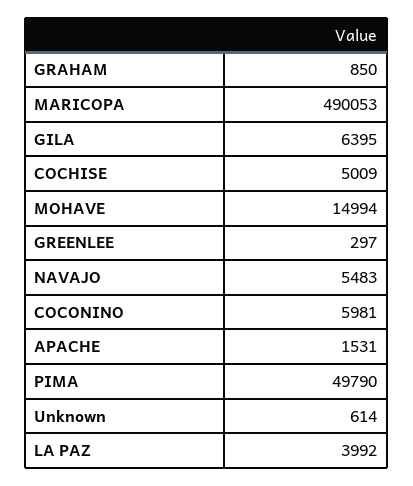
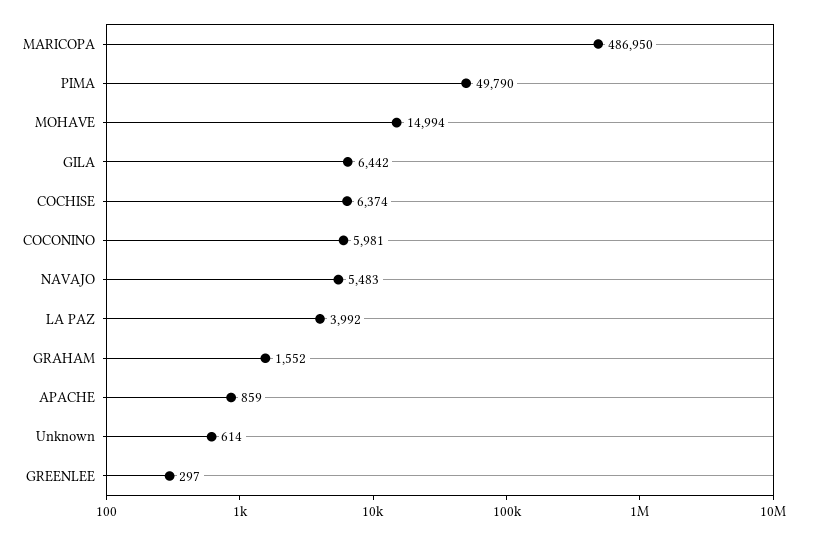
GRAHAM: 850 -> 1552
MARICOPA: 490053 -> 486950
GILA: 6395 -> 6442
COCHISE: 5009 -> 6374
APACHE: 1531 -> 859

